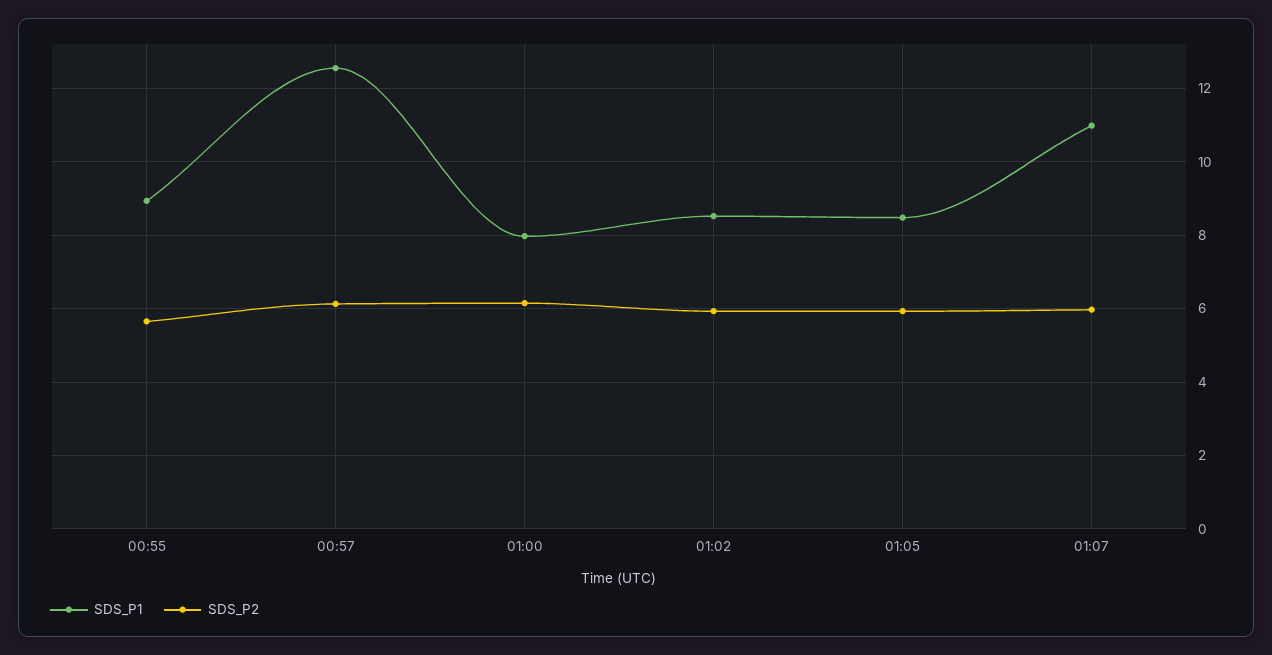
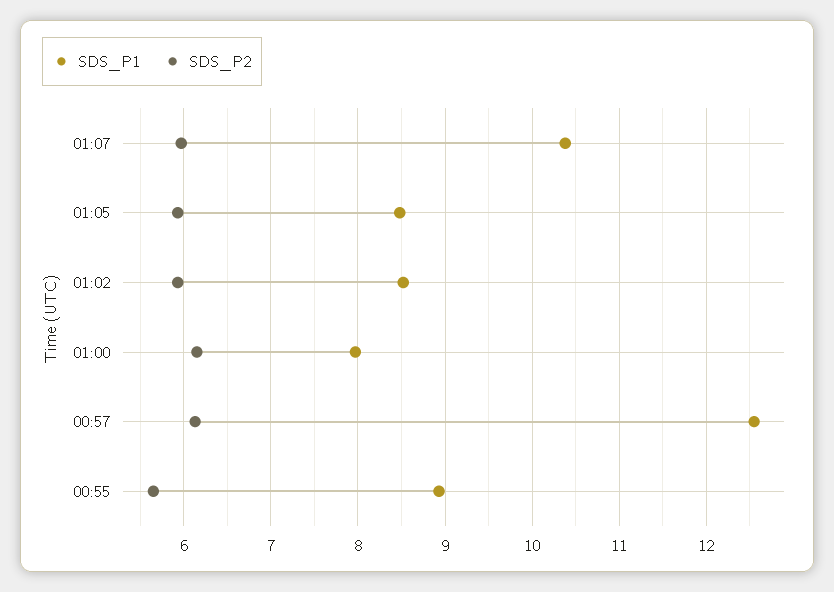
SDS_P1, 01:07: 11 -> 10.4

